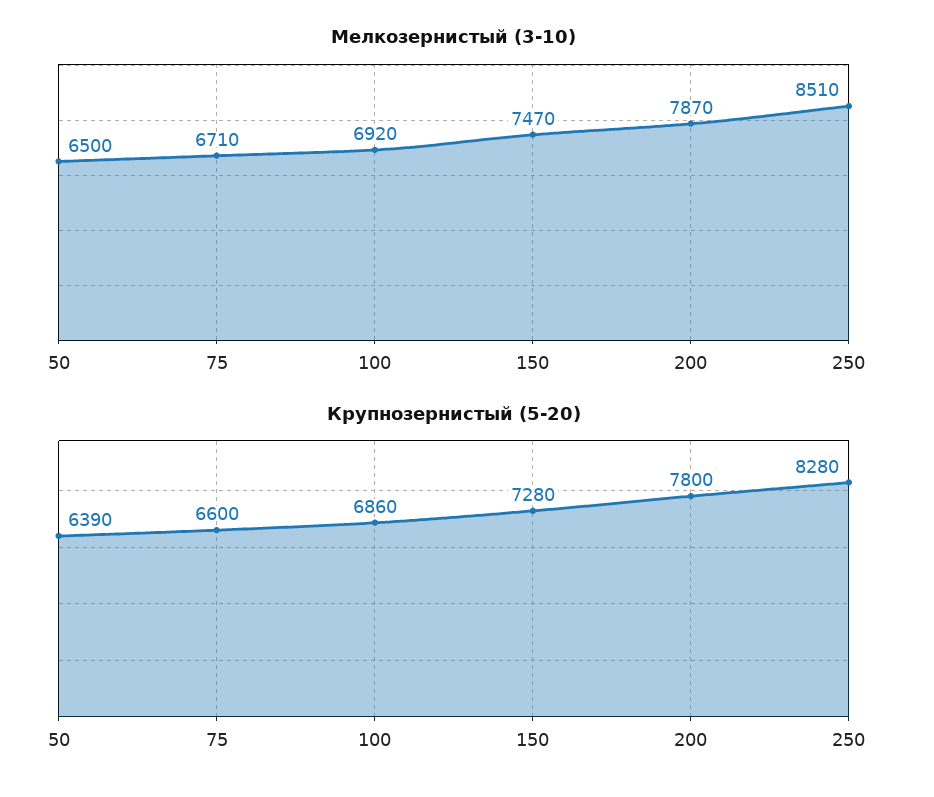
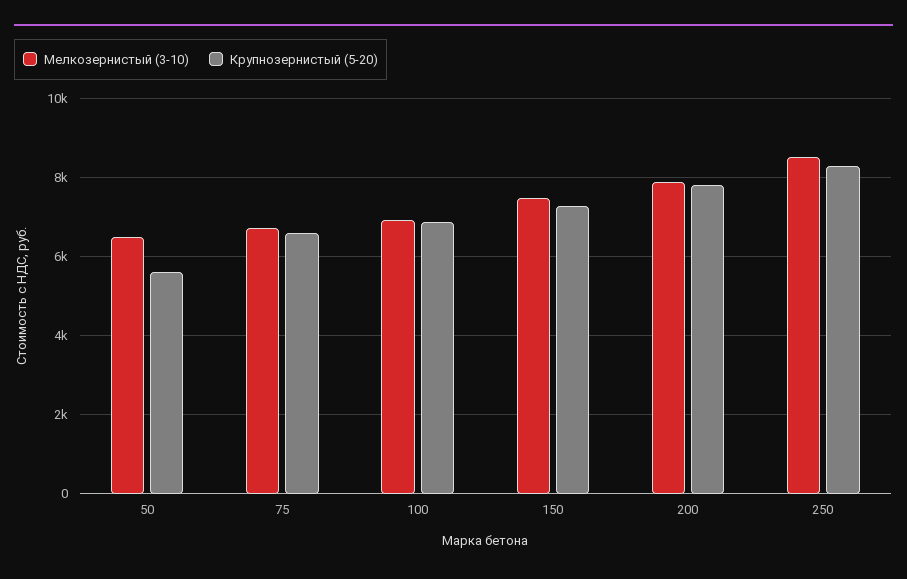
Крупнозернистый (5-20), 50: 6390 -> 5600

